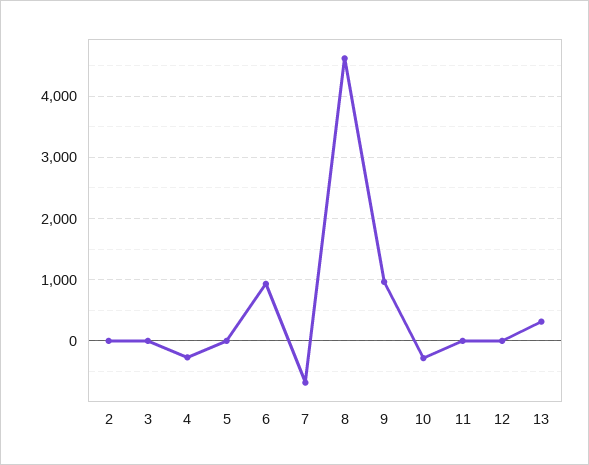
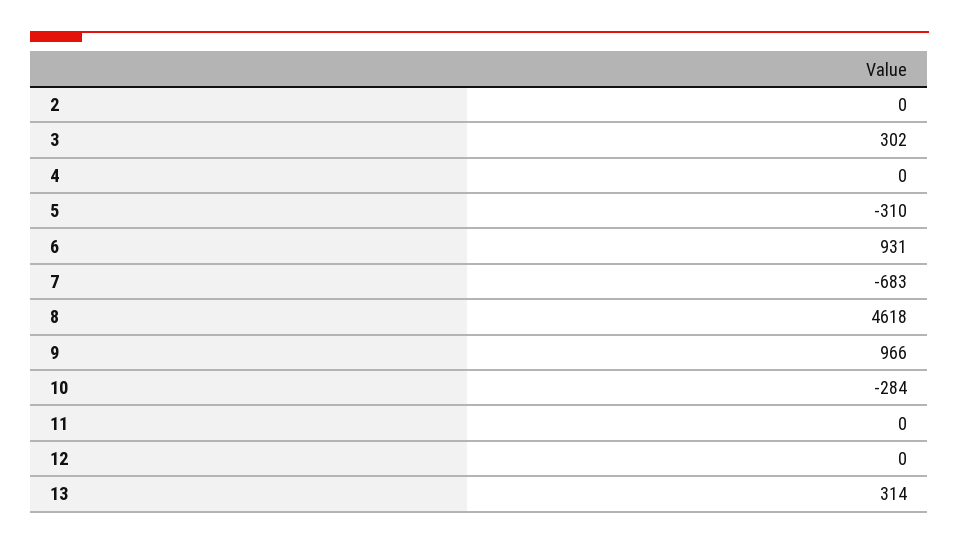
3: 0 -> 302
4: -300 -> 0
5: 0 -> -310

